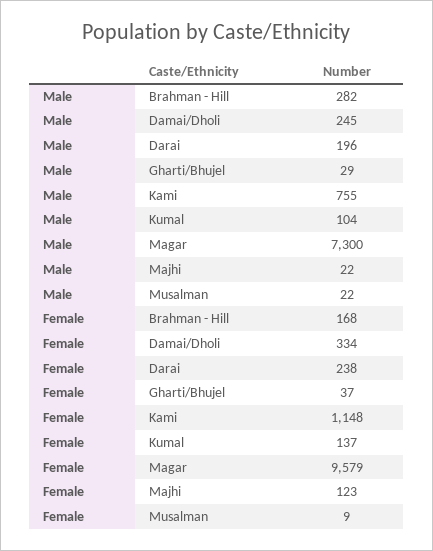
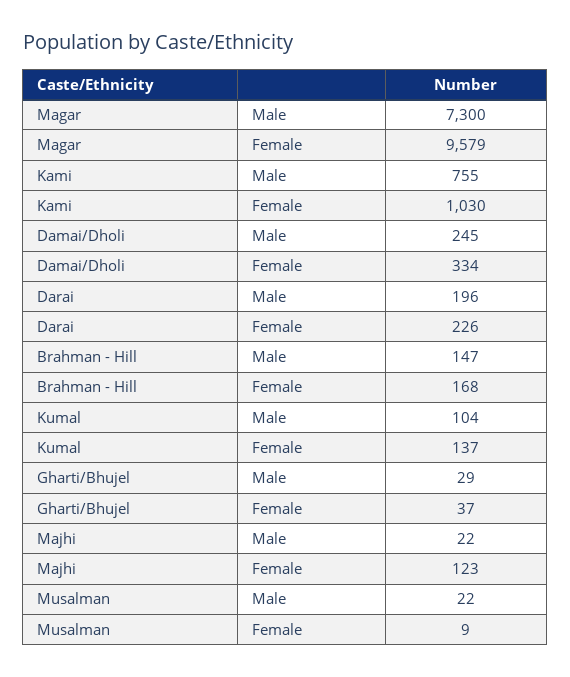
Male, Brahman - Hill: 282 -> 147
Female, Darai: 238 -> 226
Female, Kami: 1148 -> 1030

